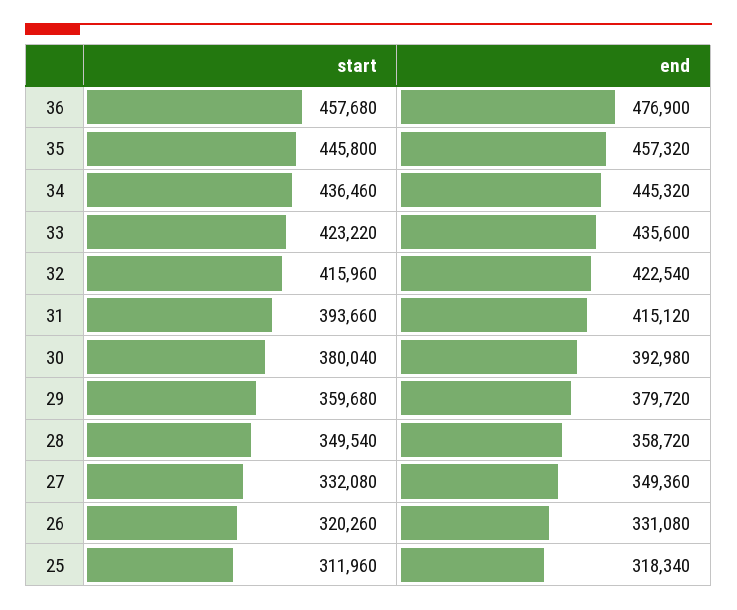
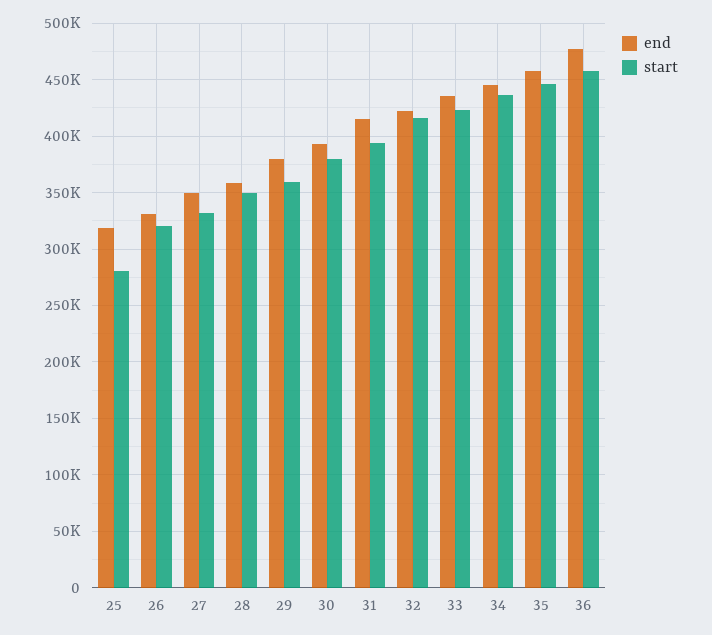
start, 25: 311960 -> 280000

